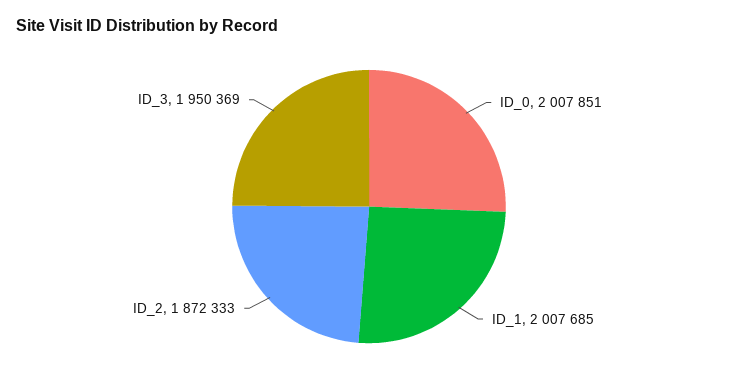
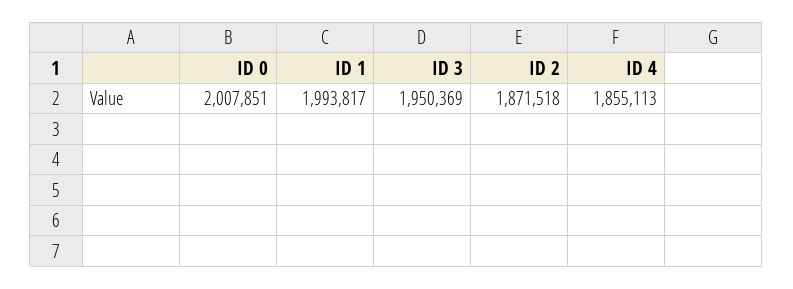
ID_1: 2007685 -> 1993817
ID_2: 1872333 -> 1871518
ID 4: none -> 1855113

